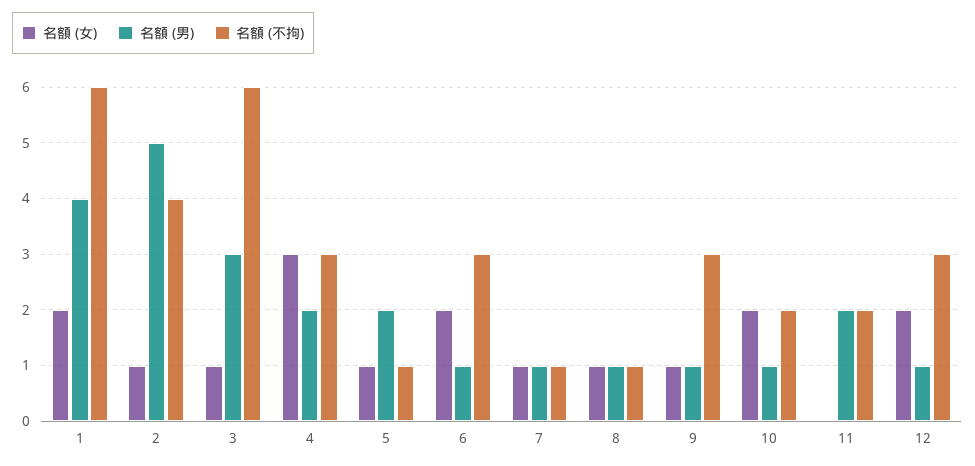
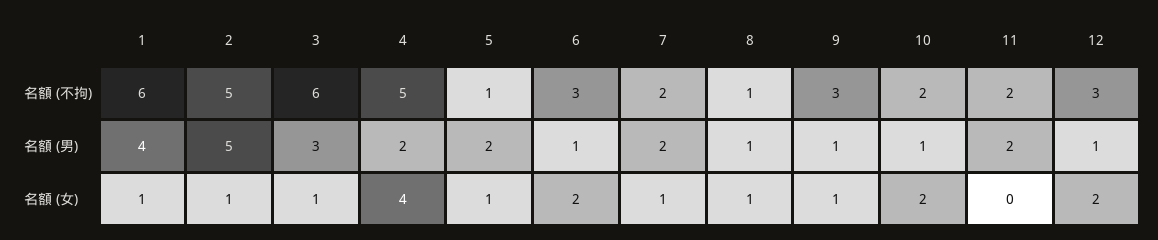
名額 (女), 1: 2 -> 1
名額 (不拘), 2: 4 -> 5
名額 (女), 4: 3 -> 4
名額 (不拘), 4: 3 -> 5
名額 (男), 7: 1 -> 2
名額 (不拘), 7: 1 -> 2

